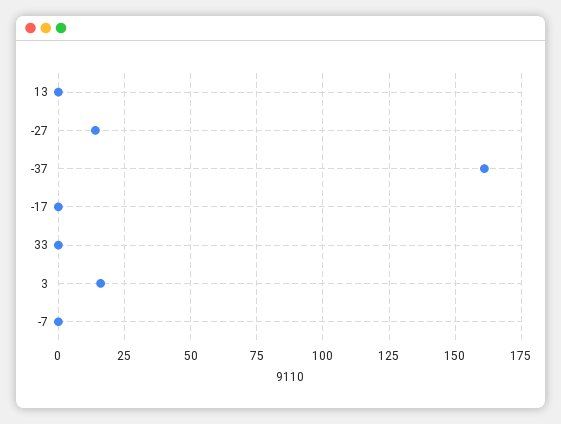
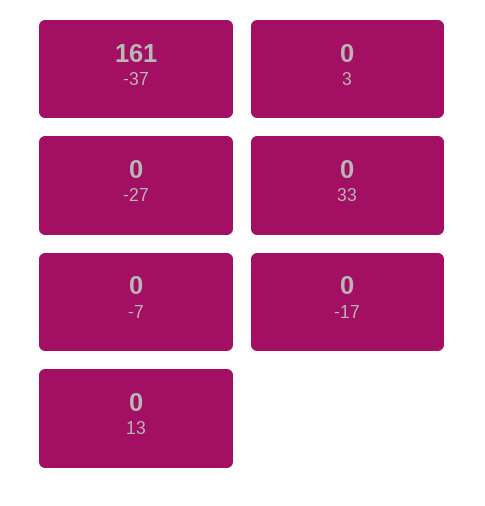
-27: 15 -> 0
3: 15 -> 0

